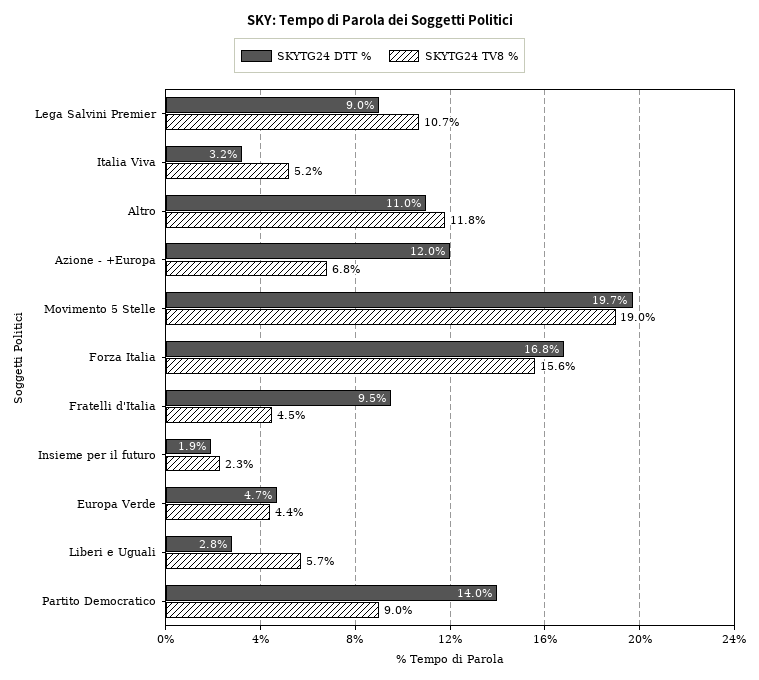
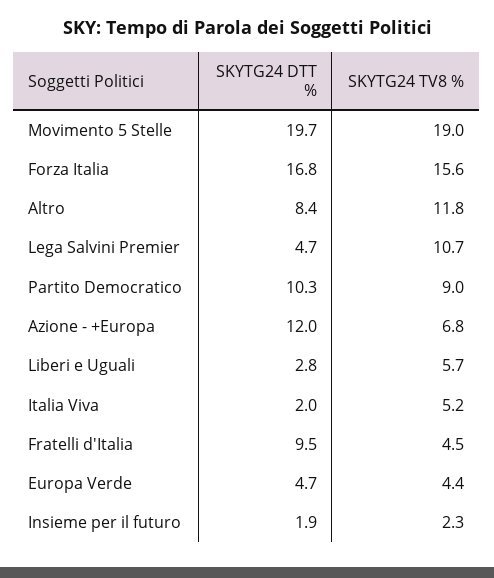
SKYTG24 DTT %, Lega Salvini Premier: 9 -> 4.7
SKYTG24 DTT %, Italia Viva: 3.2 -> 2
SKYTG24 DTT %, Altro: 11 -> 8.4
SKYTG24 DTT %, Partito Democratico: 14 -> 10.3

